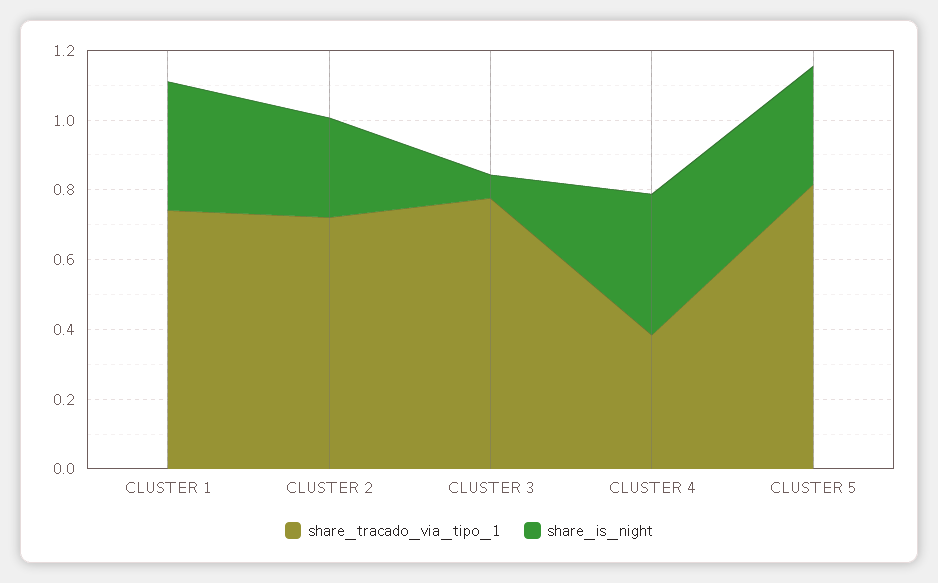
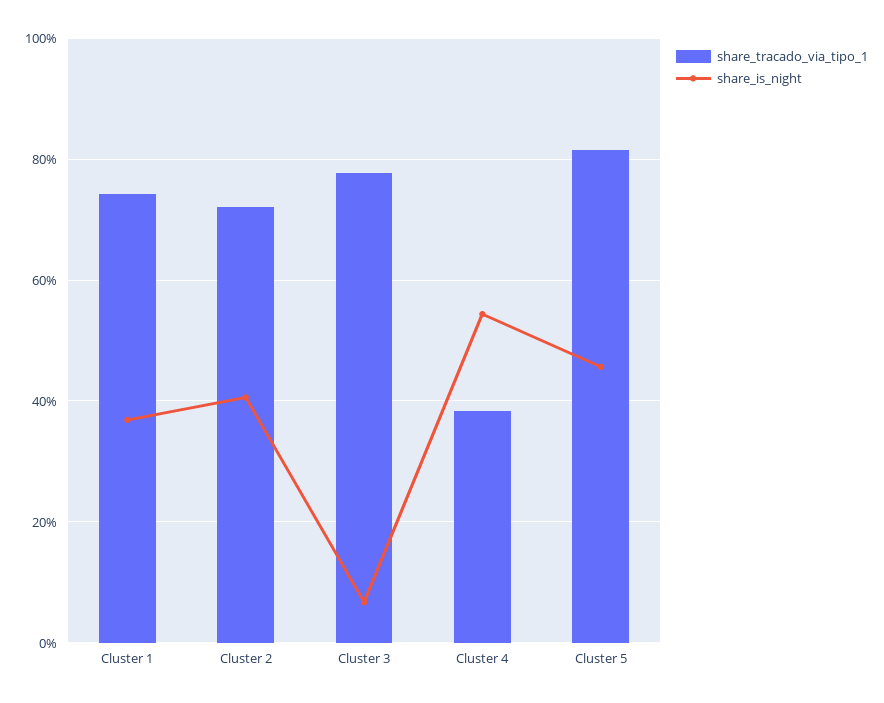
share_is_night, CLUSTER 2: 0.3 -> 0.4
share_is_night, CLUSTER 4: 0.4 -> 0.54
share_is_night, CLUSTER 5: 0.35 -> 0.46

